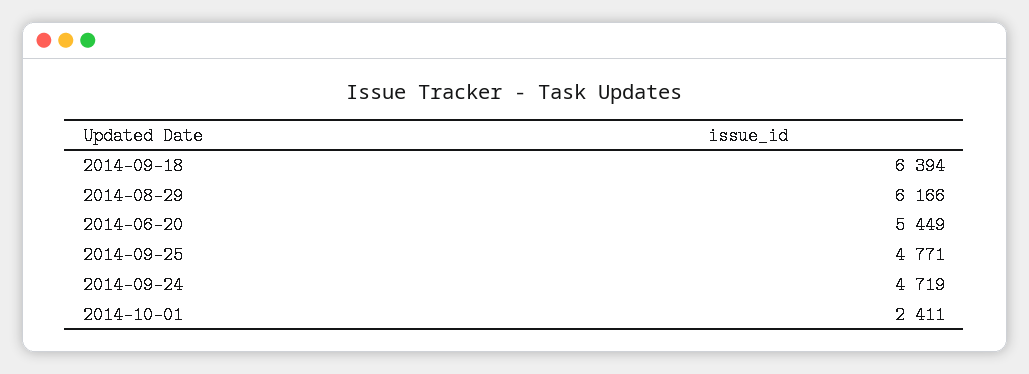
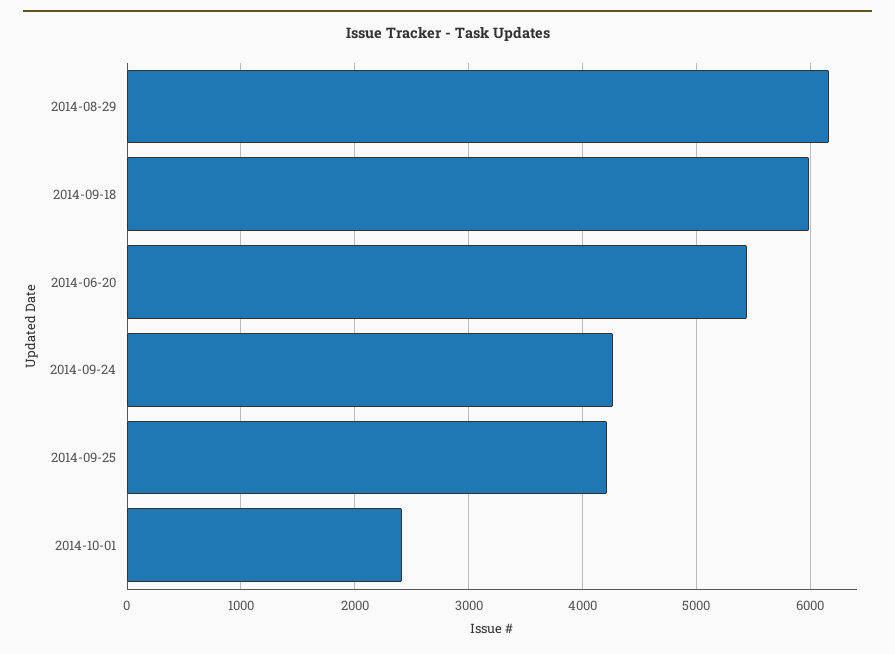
2014-09-18: 6394 -> 6000
2014-09-25: 4771 -> 4200
2014-09-24: 4719 -> 4300

